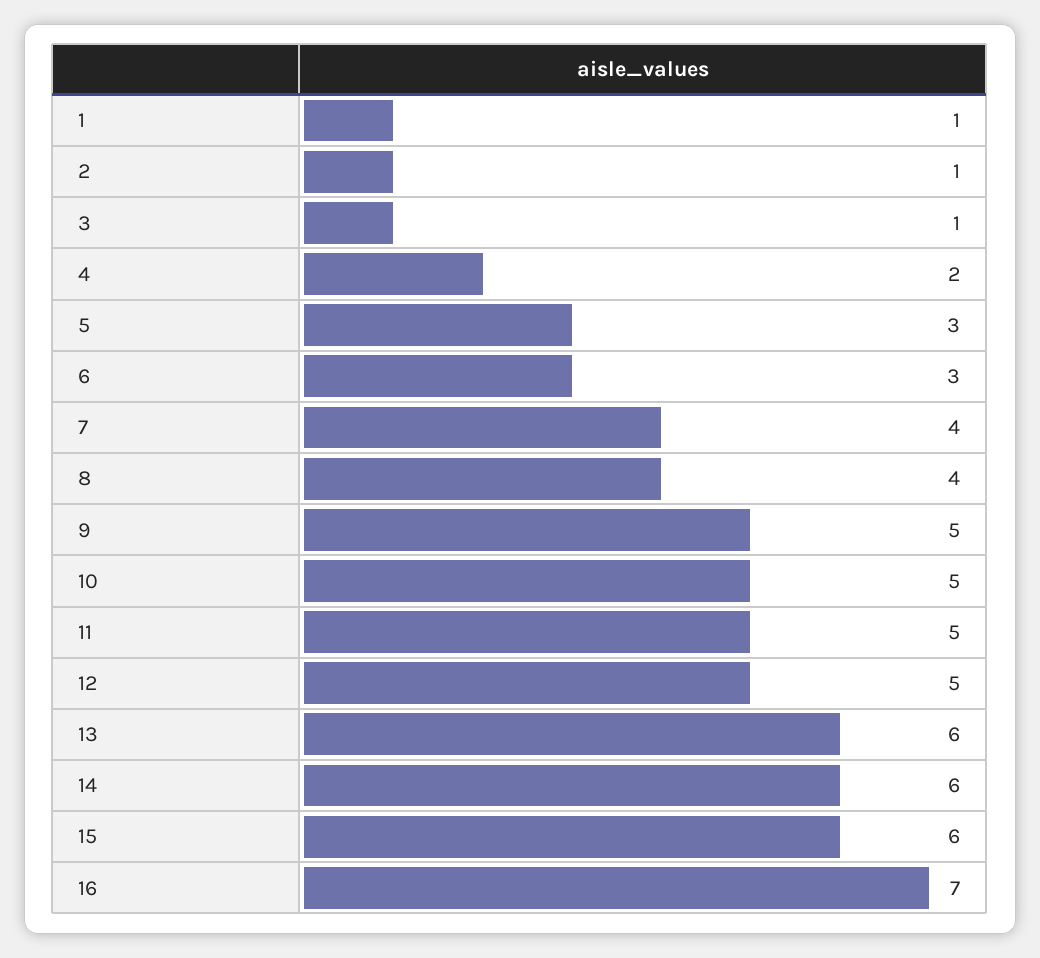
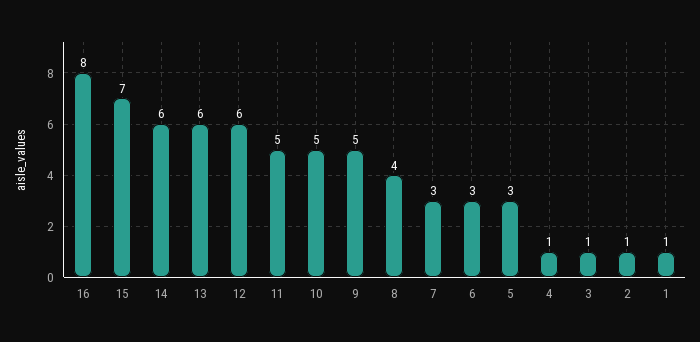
4: 2 -> 1
7: 4 -> 3
12: 5 -> 6
15: 6 -> 7
16: 7 -> 8

